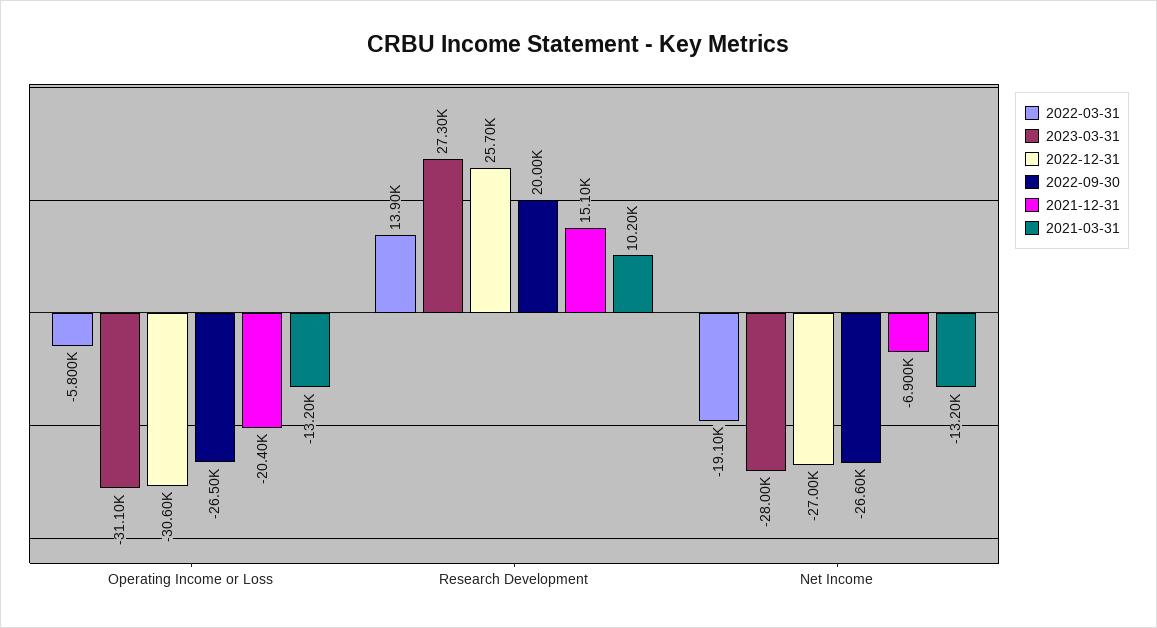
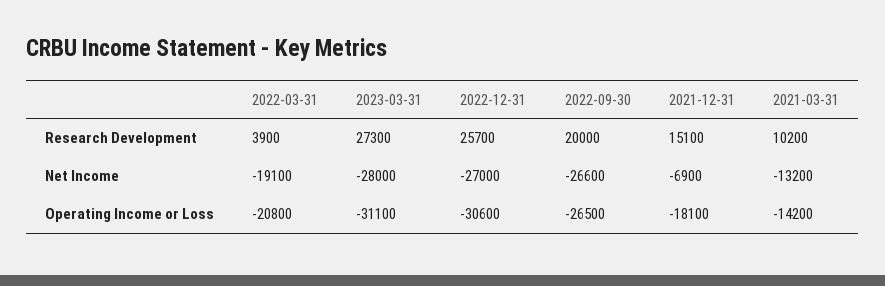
2022-03-31, Operating Income or Loss: -5800 -> -20800
2021-12-31, Operating Income or Loss: -20400 -> -18100
2021-03-31, Operating Income or Loss: -13200 -> -14200
2022-03-31, Research Development: 13900 -> 3900

